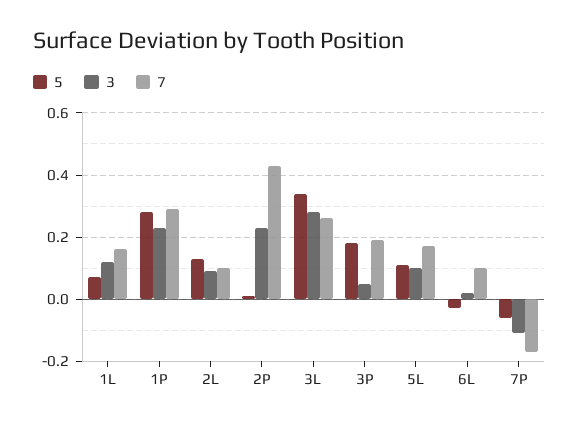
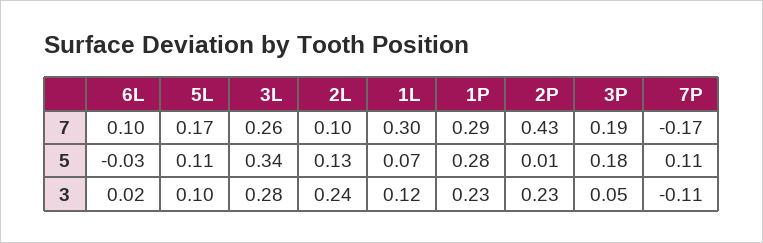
7, 1L: 0.15 -> 0.3
3, 2L: 0.1 -> 0.24
5, 7P: -0.05 -> 0.11

